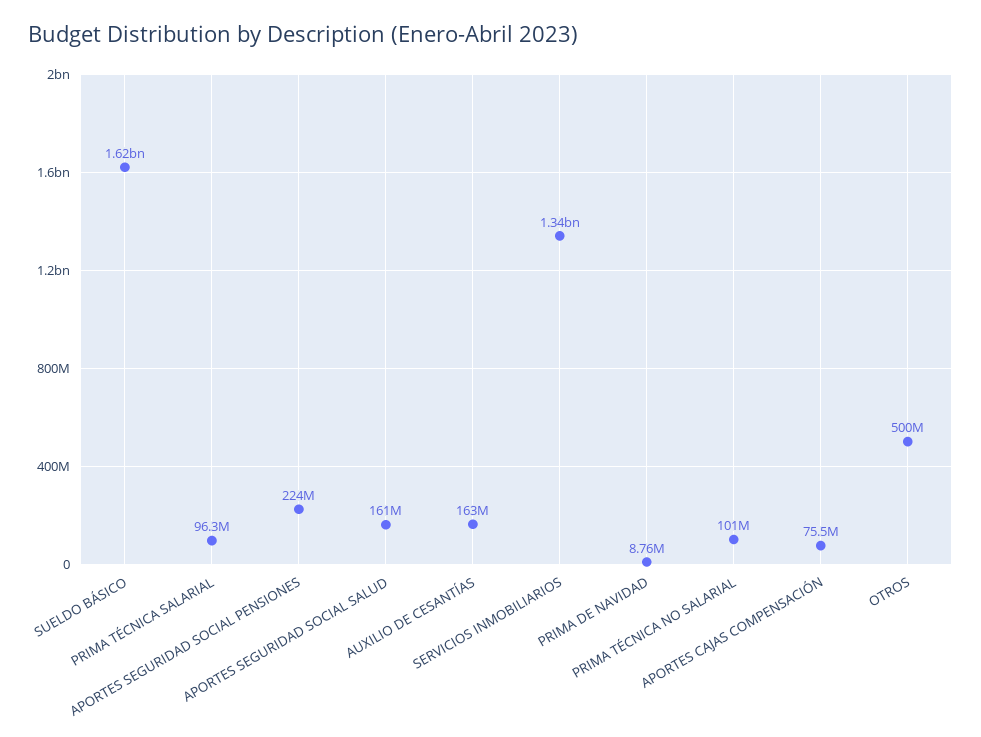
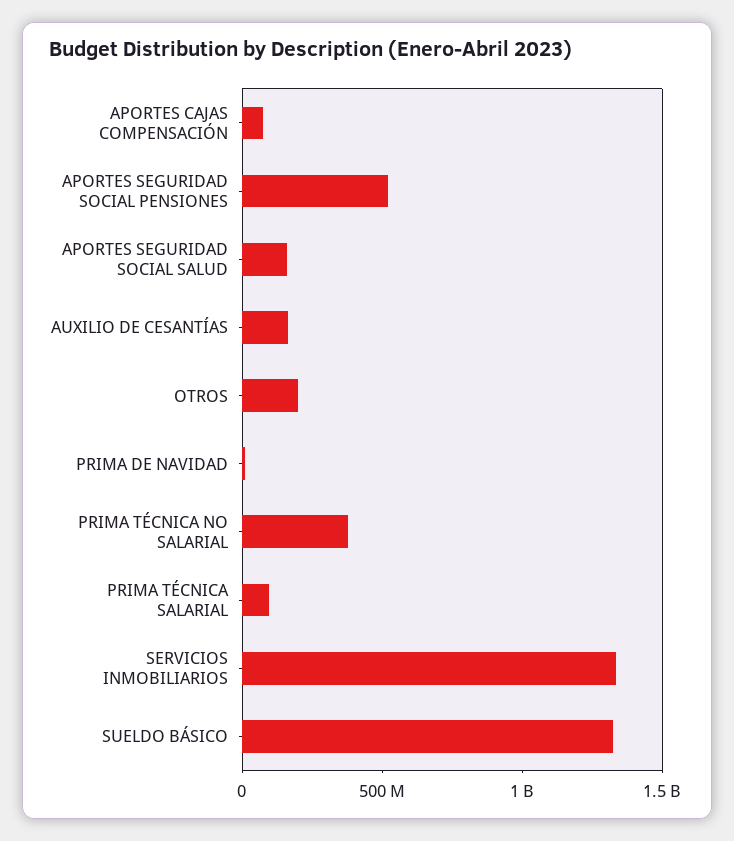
SUELDO BÁSICO: 1620000000 -> 1300000000
APORTES SEGURIDAD SOCIAL PENSIONES: 224000000 -> 500000000
PRIMA TÉCNICA NO SALARIAL: 101000000 -> 400000000
OTROS: 500000000 -> 200000000

